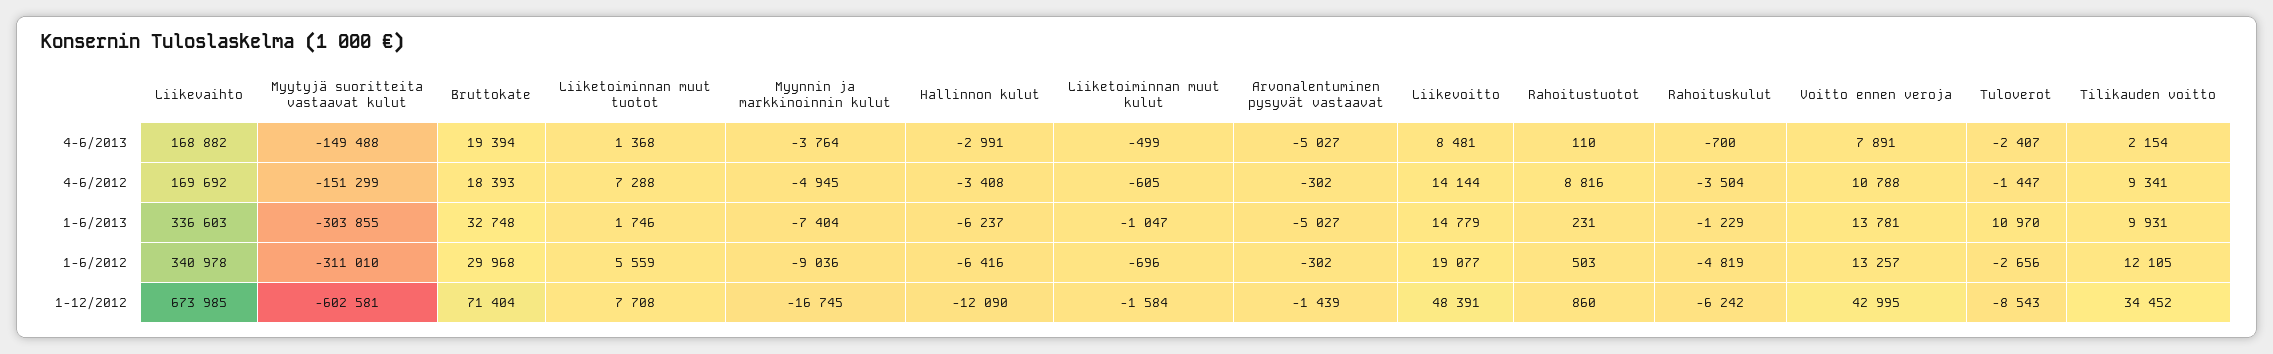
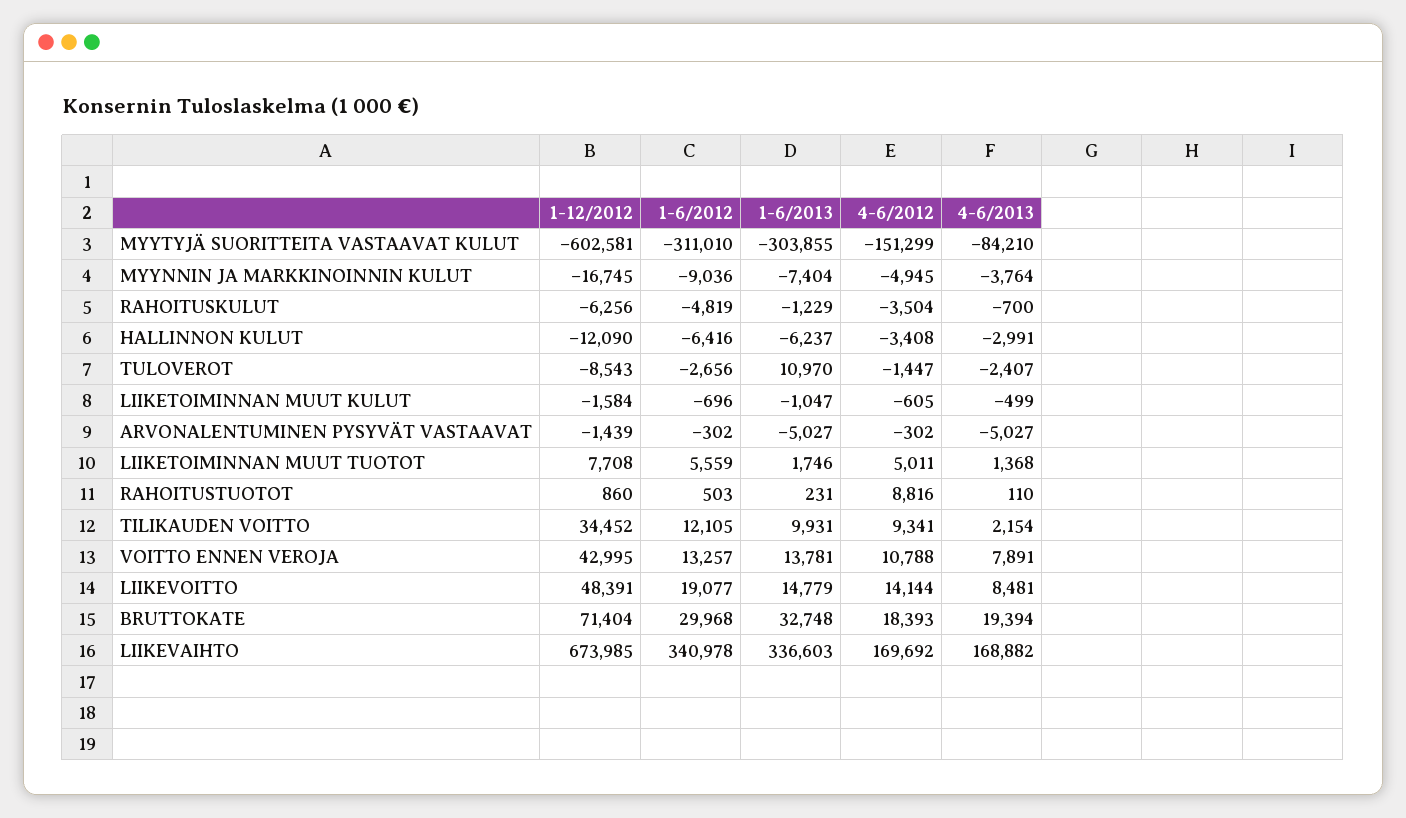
Myytyjä suoritteita vastaavat kulut, 4-6/2013: -149488 -> -84210
Liiketoiminnan muut tuotot, 4-6/2012: 7288 -> 5011
Rahoituskulut, 1-12/2012: -6242 -> -6256

